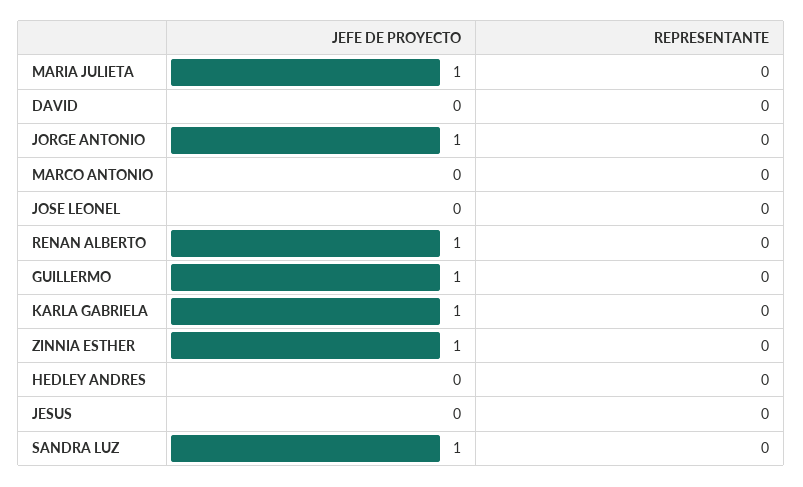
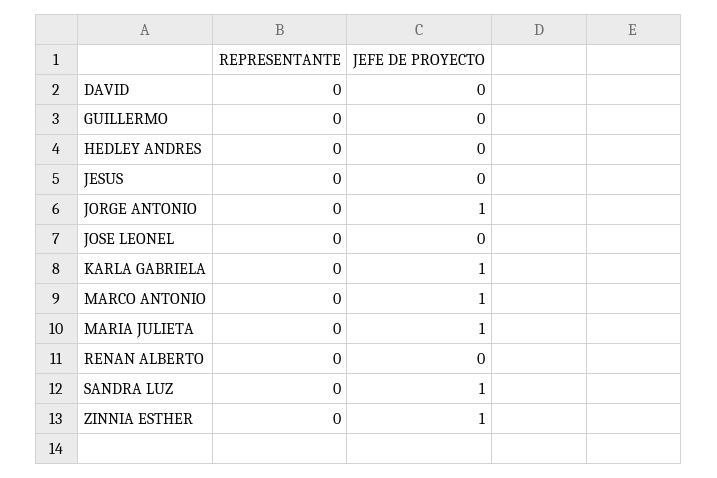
JEFE DE PROYECTO, MARCO ANTONIO: 0 -> 1
JEFE DE PROYECTO, RENAN ALBERTO: 1 -> 0
JEFE DE PROYECTO, GUILLERMO: 1 -> 0

